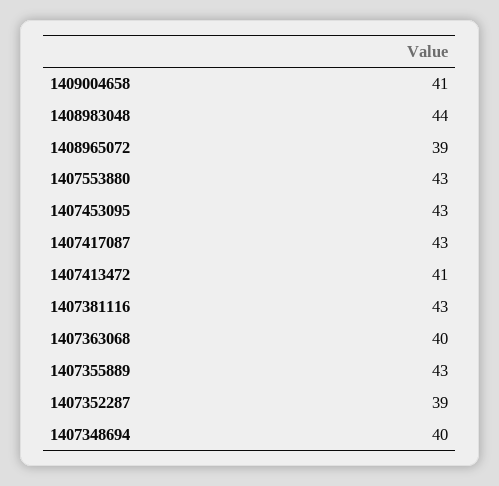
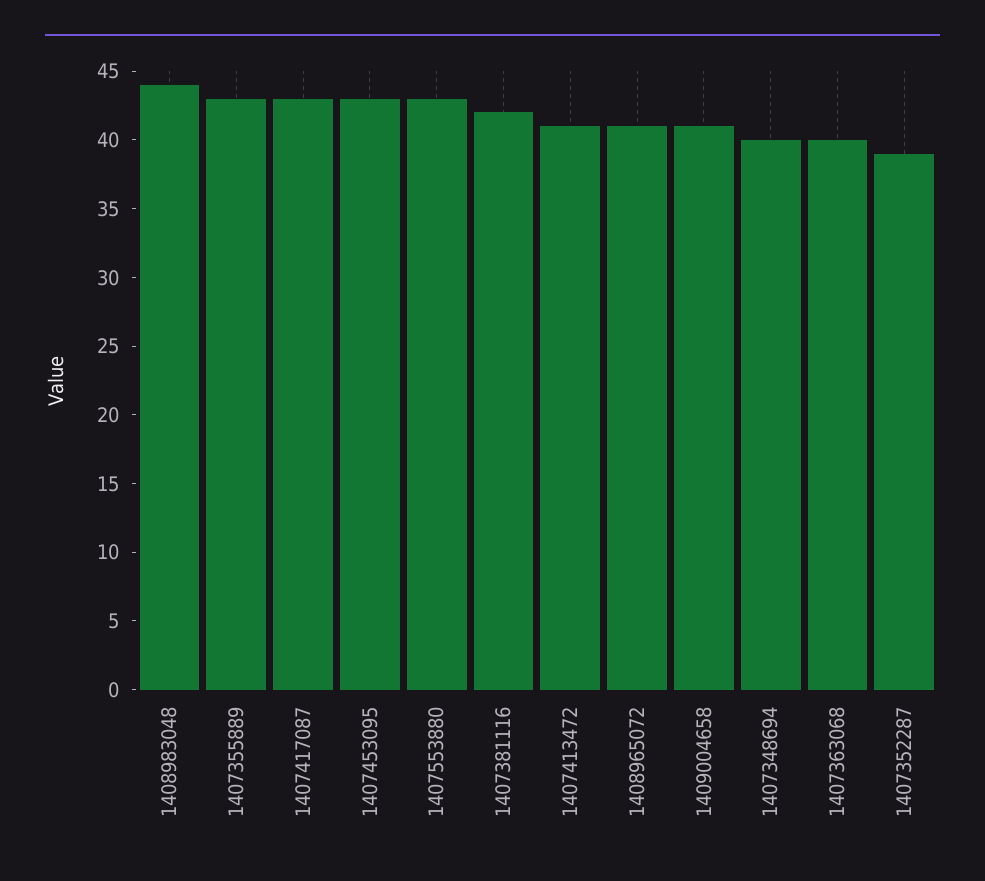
1408965072: 39 -> 41
1407381116: 43 -> 42

